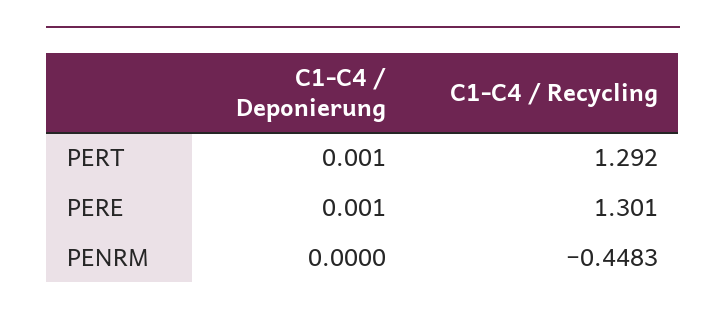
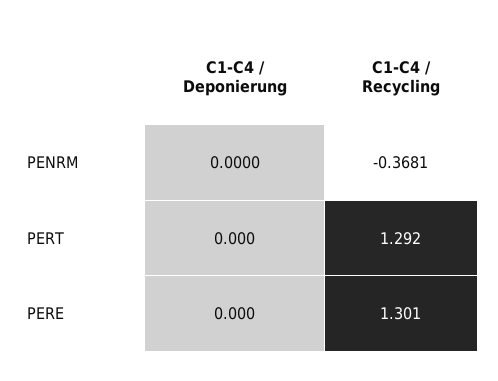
C1-C4 / Deponierung, PERT: 0.001 -> 0
C1-C4 / Deponierung, PERE: 0.001 -> 0
C1-C4 / Recycling, PENRM: -0.4483 -> -0.3681

